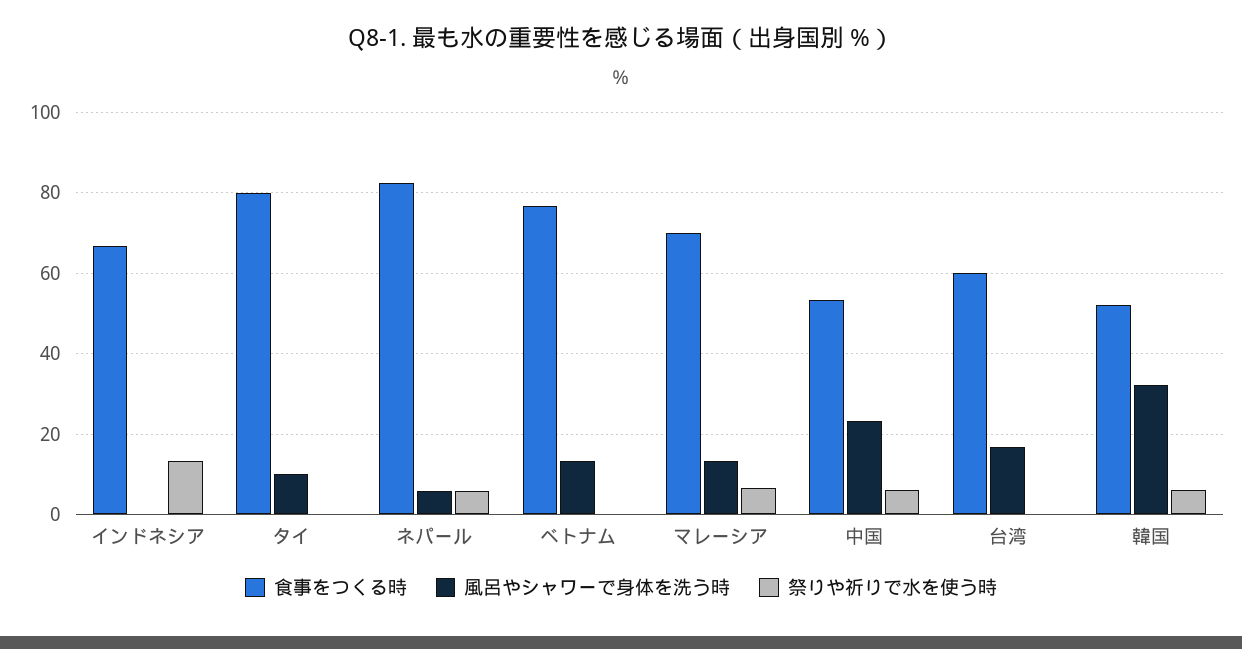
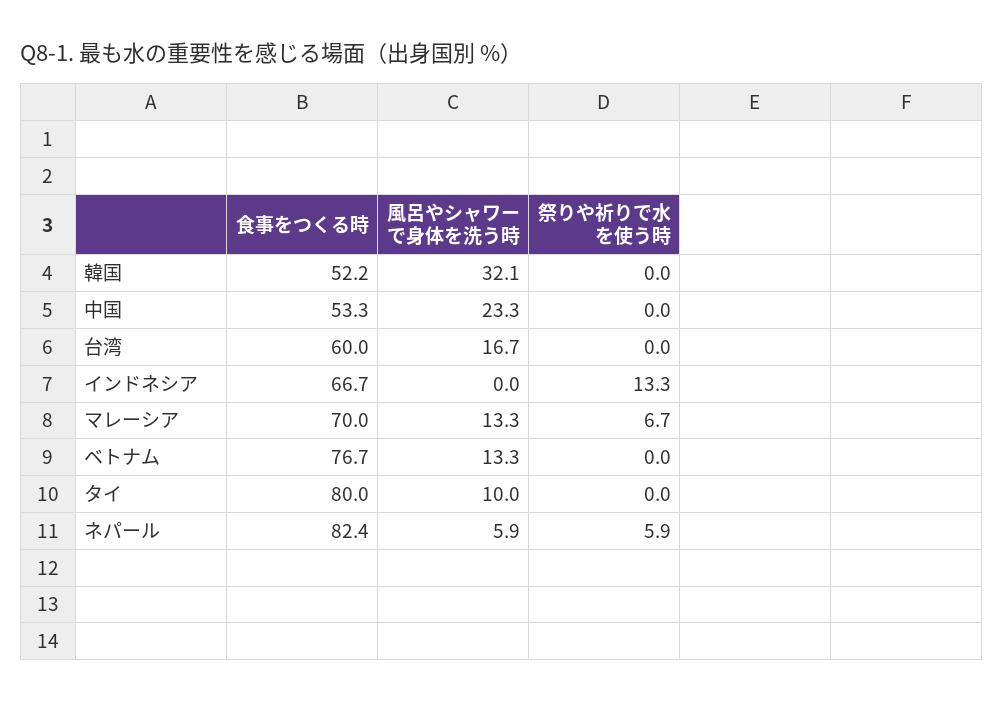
祭りや祈りで水を使う時, 中国: 6 -> 0
祭りや祈りで水を使う時, 韓国: 6 -> 0

